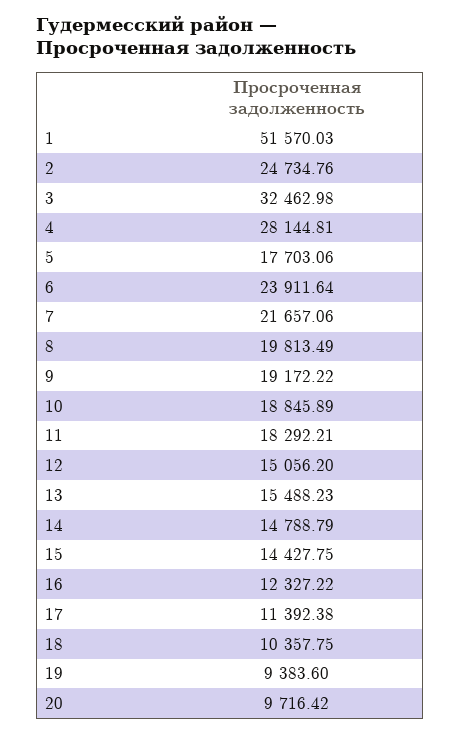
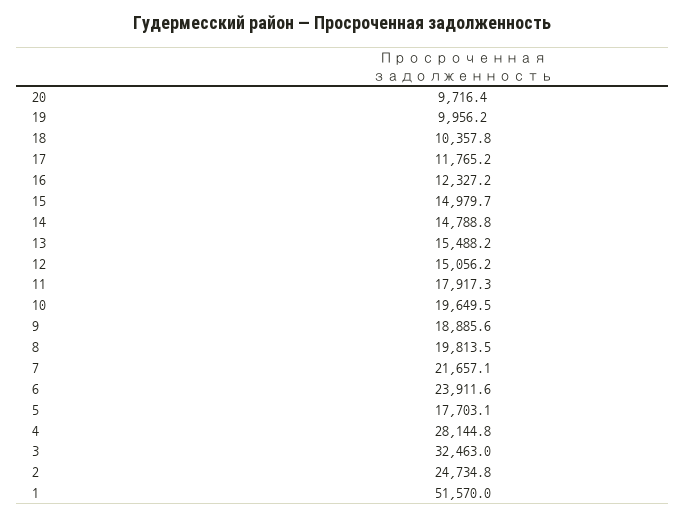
9: 19172.22 -> 18885.6
10: 18845.89 -> 19649.5
11: 18292.21 -> 17917.3
15: 14427.75 -> 14979.7
17: 11392.38 -> 11765.2
19: 9383.6 -> 9956.2

